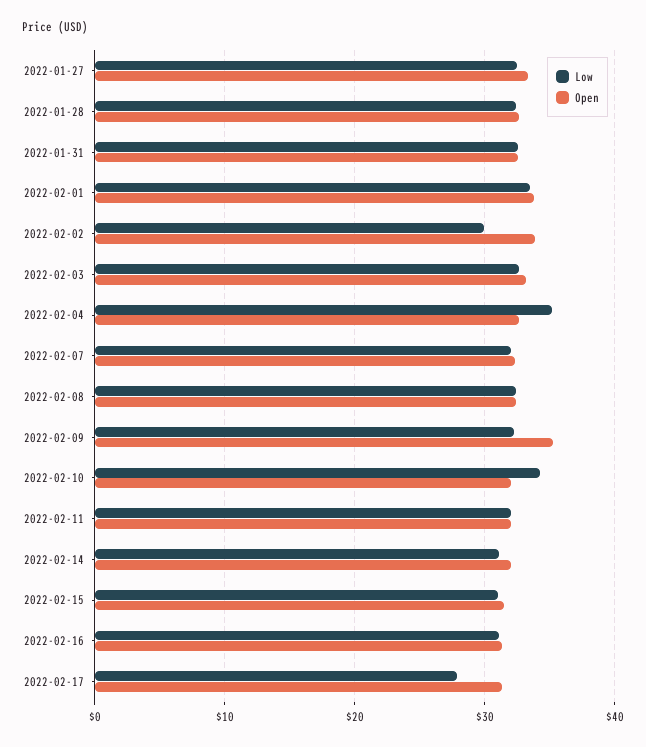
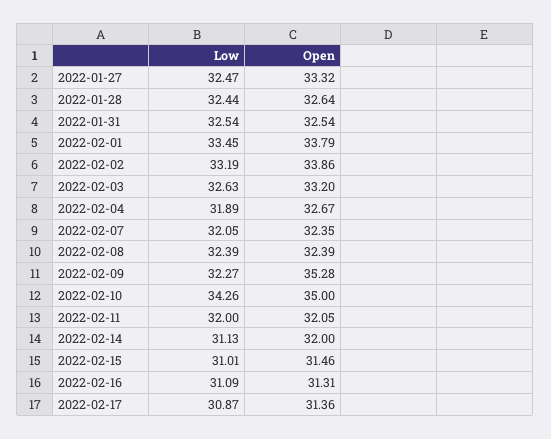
Low, 2022-02-02: 30 -> 33.19
Low, 2022-02-04: 35 -> 31.89
Open, 2022-02-10: 32 -> 35
Low, 2022-02-17: 28 -> 30.87

